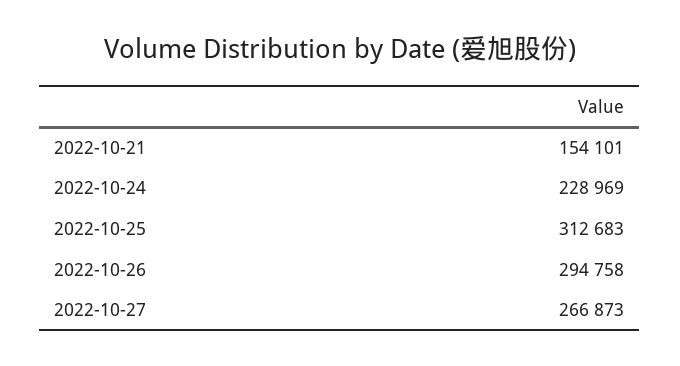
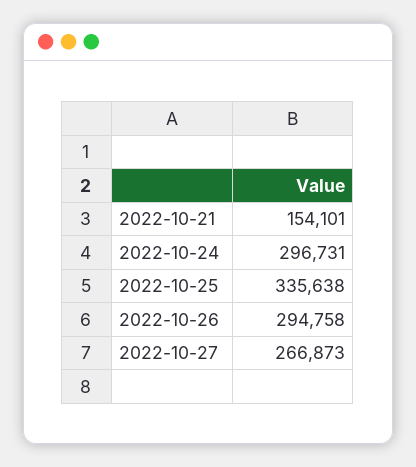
2022-10-24: 228969 -> 296731
2022-10-25: 312683 -> 335638

